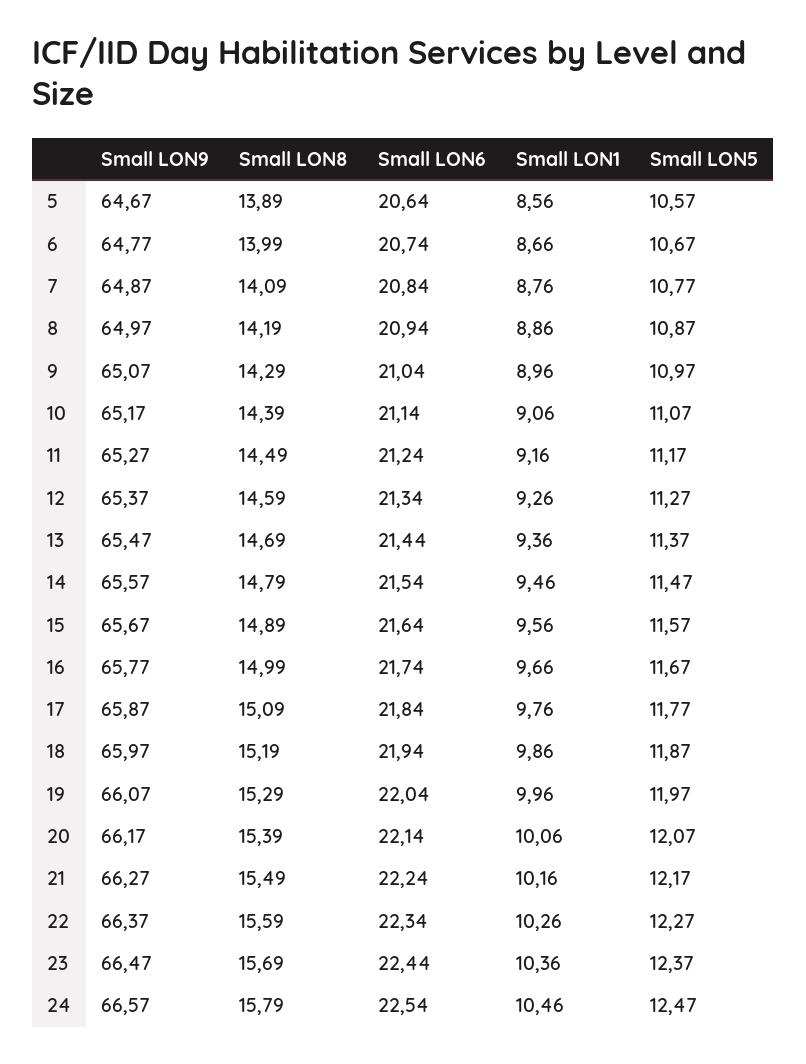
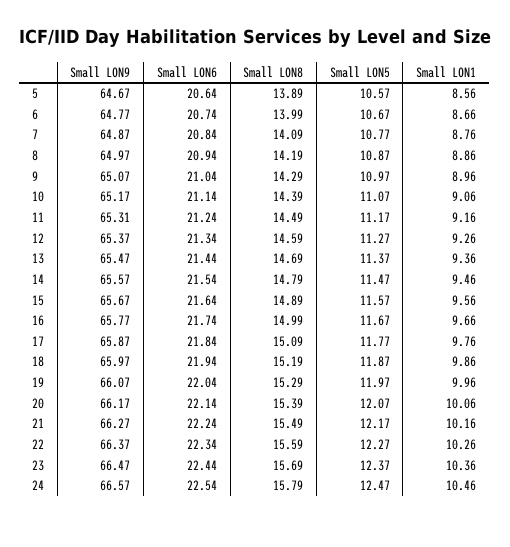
Small LON9, 11: 65.27 -> 65.31

